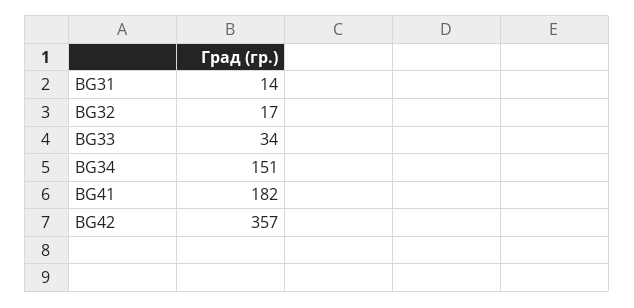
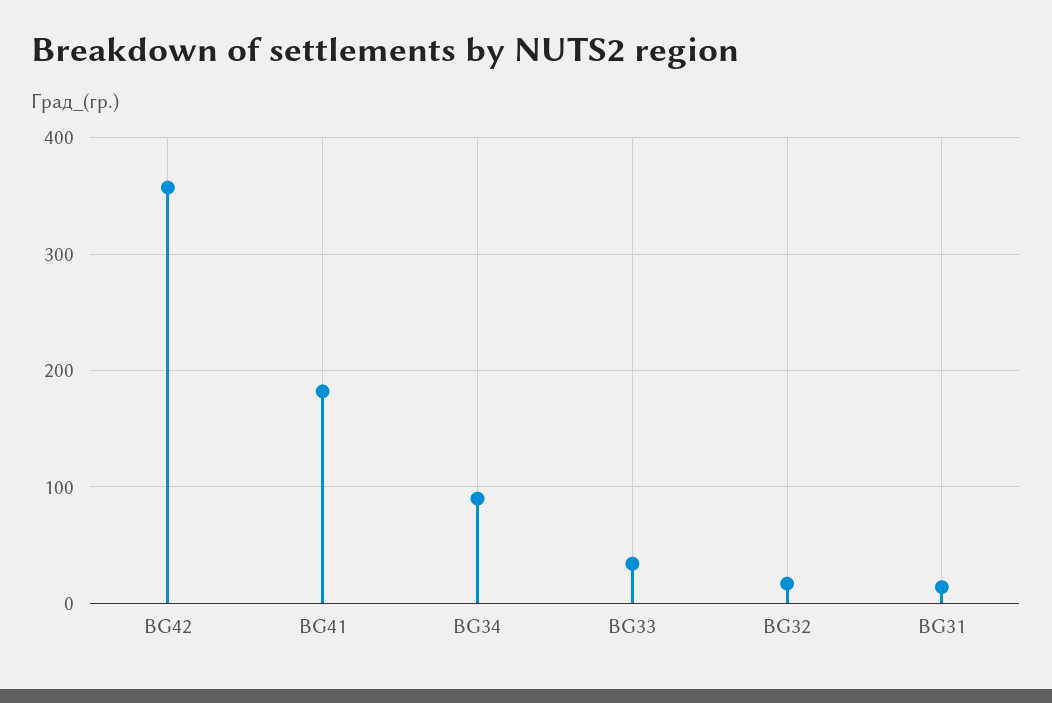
BG34: 151 -> 90

